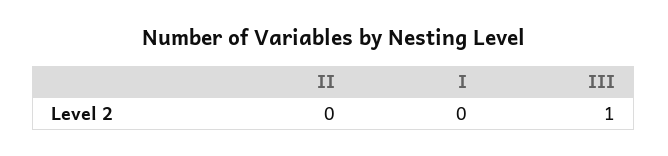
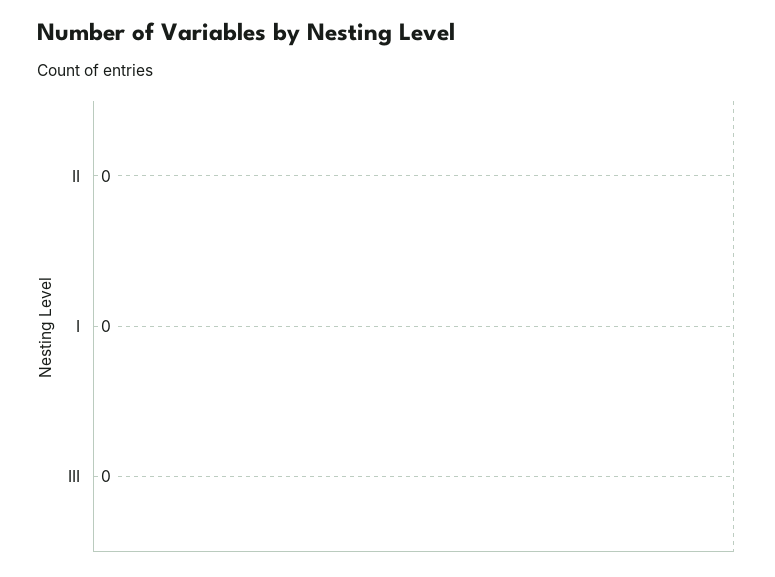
III: 1 -> 0

